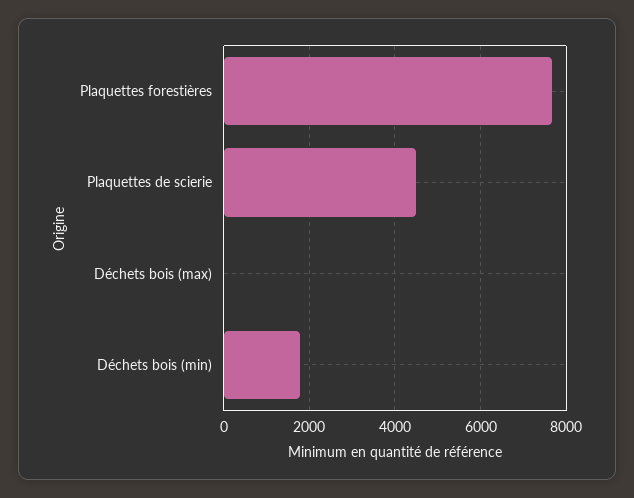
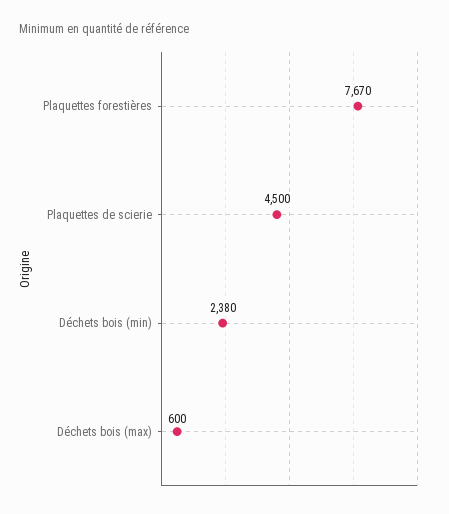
Déchets bois (max): 0 -> 600
Déchets bois (min): 1800 -> 2380

